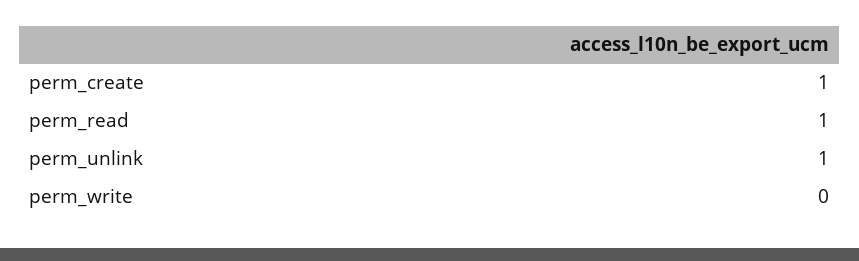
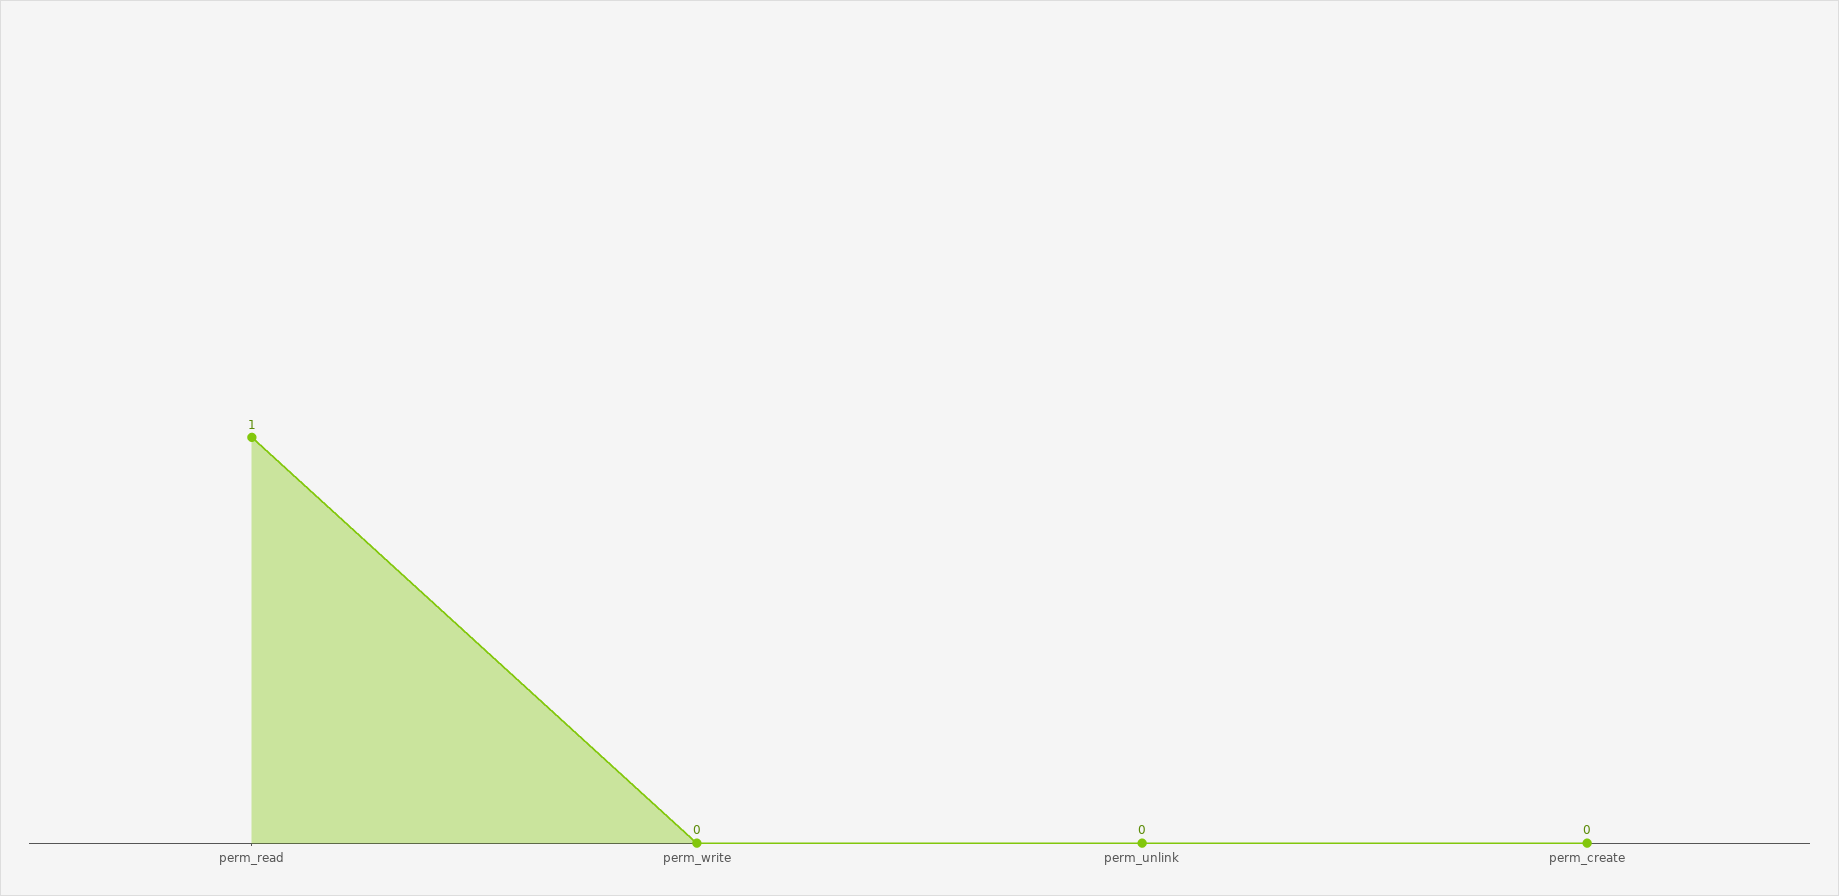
perm_create: 1 -> 0
perm_unlink: 1 -> 0

